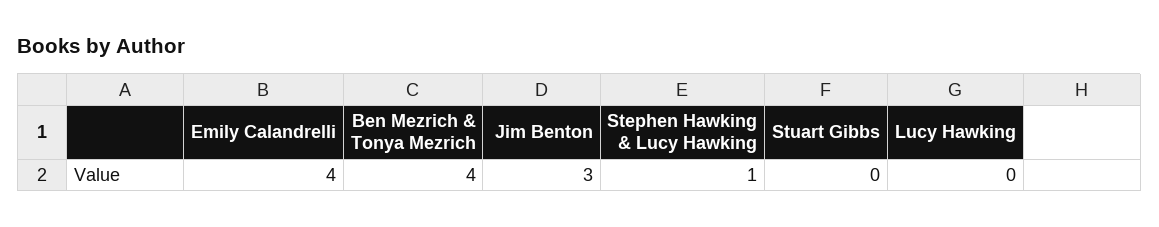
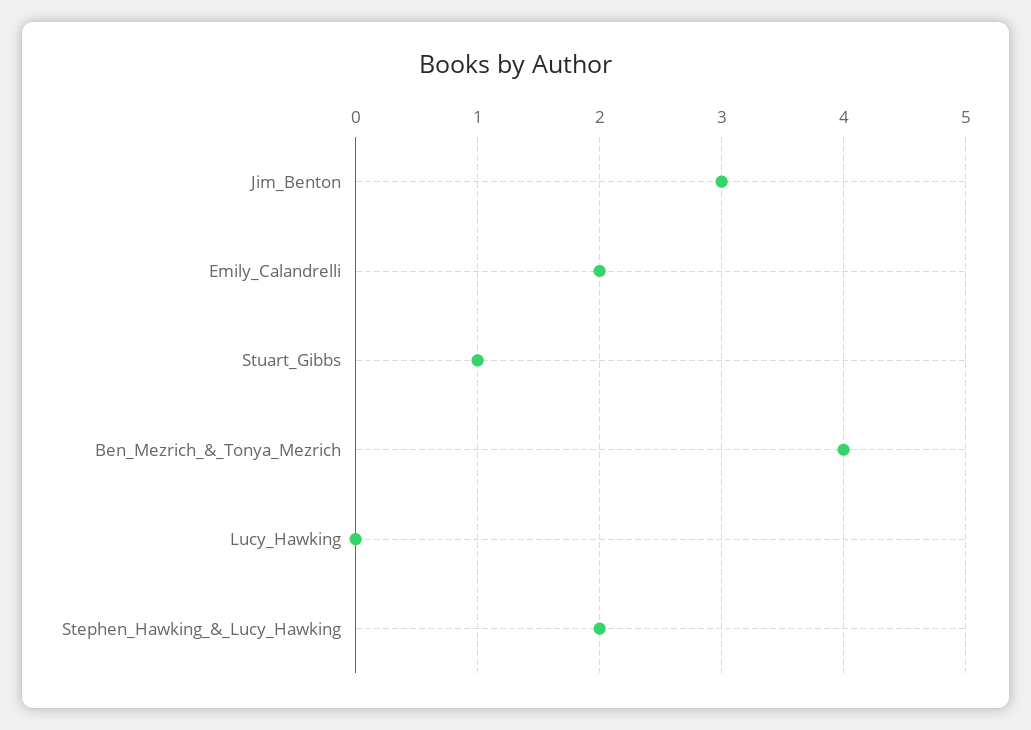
Emily Calandrelli: 4 -> 2
Stephen Hawking & Lucy Hawking: 1 -> 2
Stuart Gibbs: 0 -> 1

